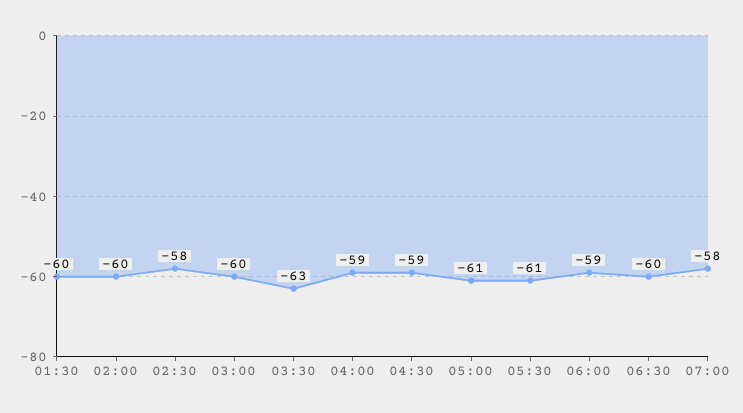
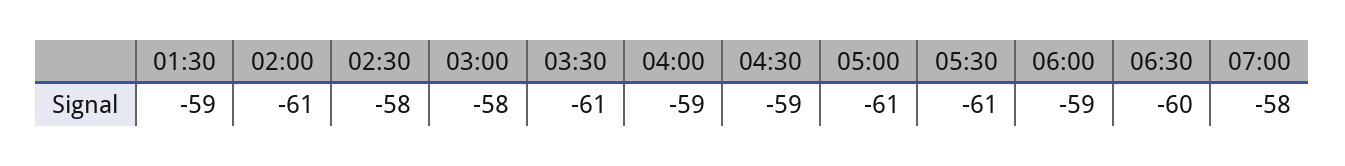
01:30: -60 -> -59
02:00: -60 -> -61
03:00: -60 -> -58
03:30: -63 -> -61

